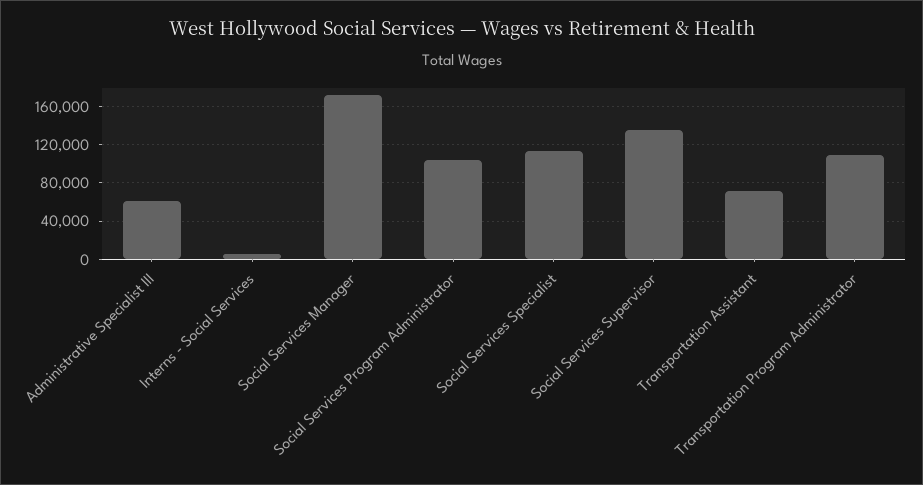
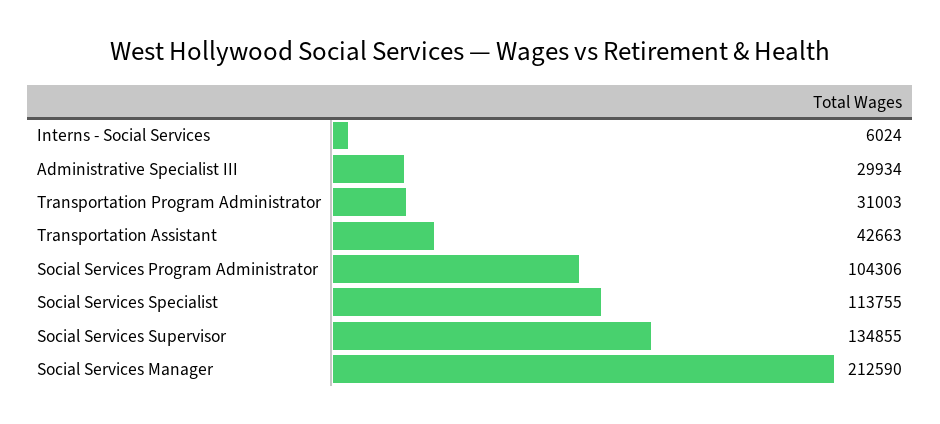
Administrative Specialist III: 60000 -> 29934
Social Services Manager: 170000 -> 212590
Transportation Assistant: 70000 -> 42663
Transportation Program Administrator: 110000 -> 31003

